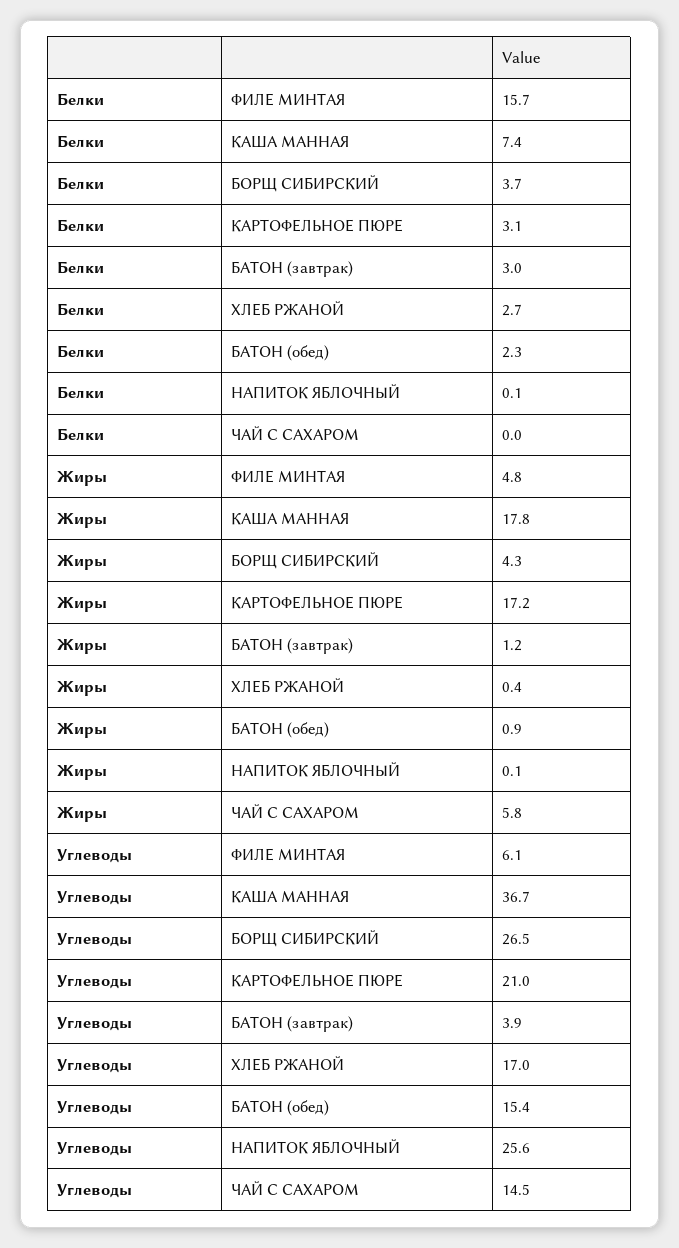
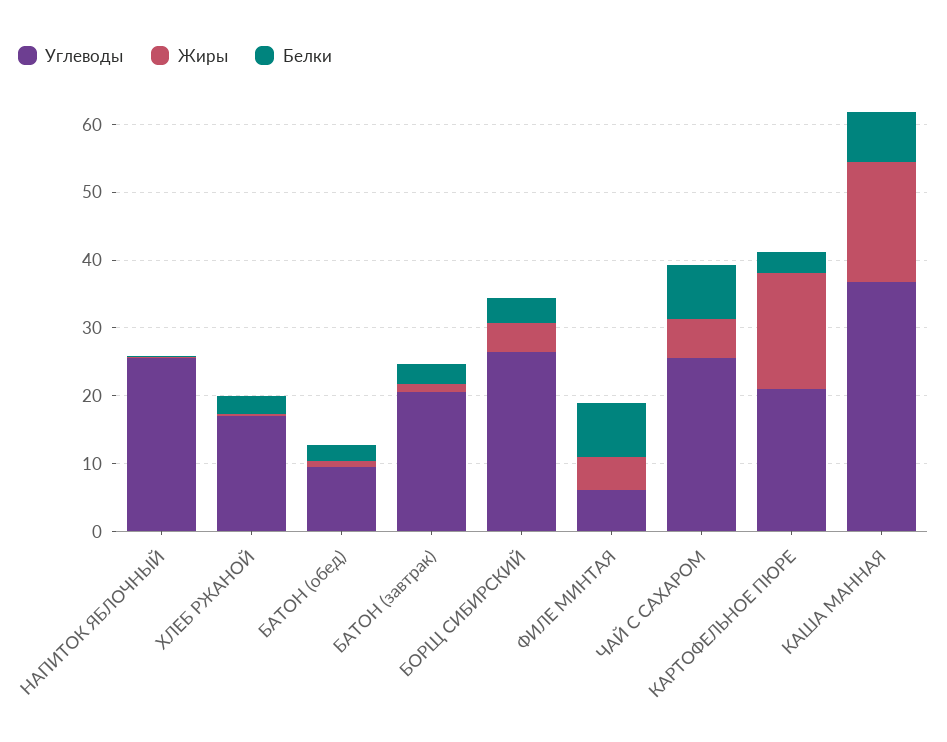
Белки, ФИЛЕ МИНТАЯ: 15.7 -> 8
Белки, ЧАЙ С САХАРОМ: 0 -> 8
Углеводы, БАТОН (завтрак): 3.9 -> 20
Углеводы, БАТОН (обед): 15.4 -> 10
Углеводы, ЧАЙ С САХАРОМ: 14.5 -> 26

